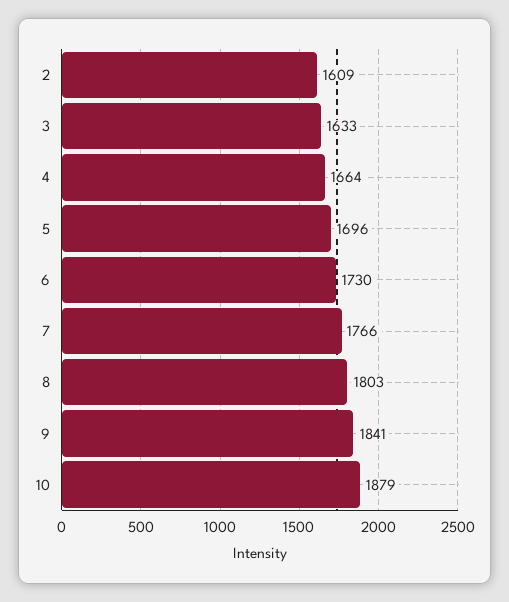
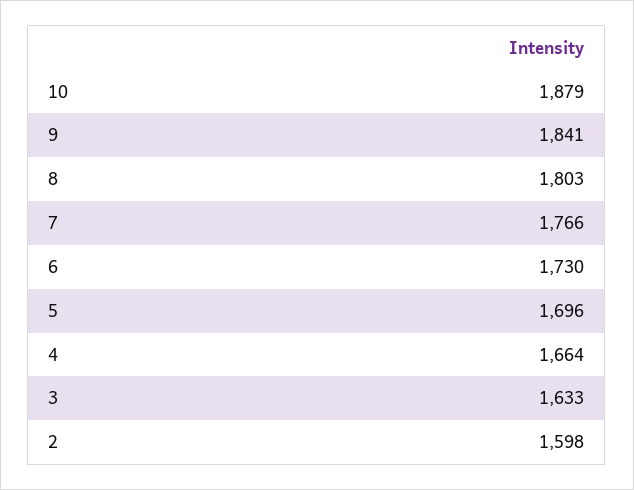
2: 1609 -> 1598

